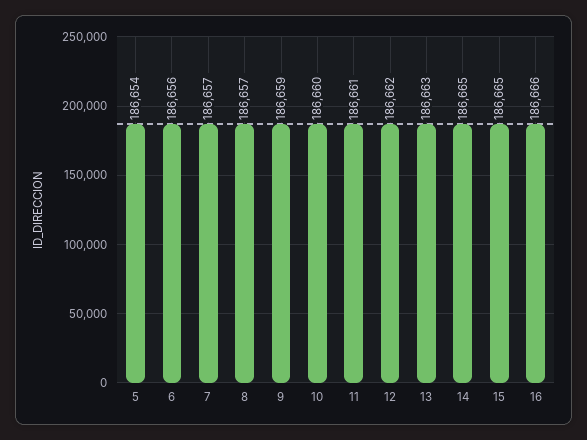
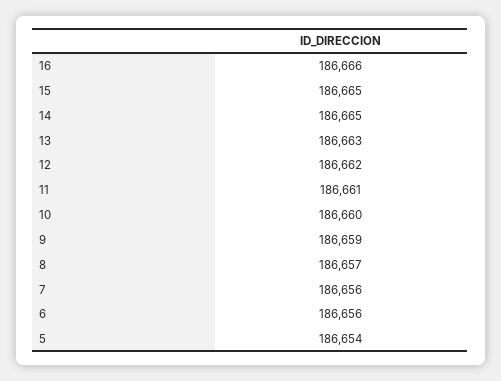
7: 186657 -> 186656

